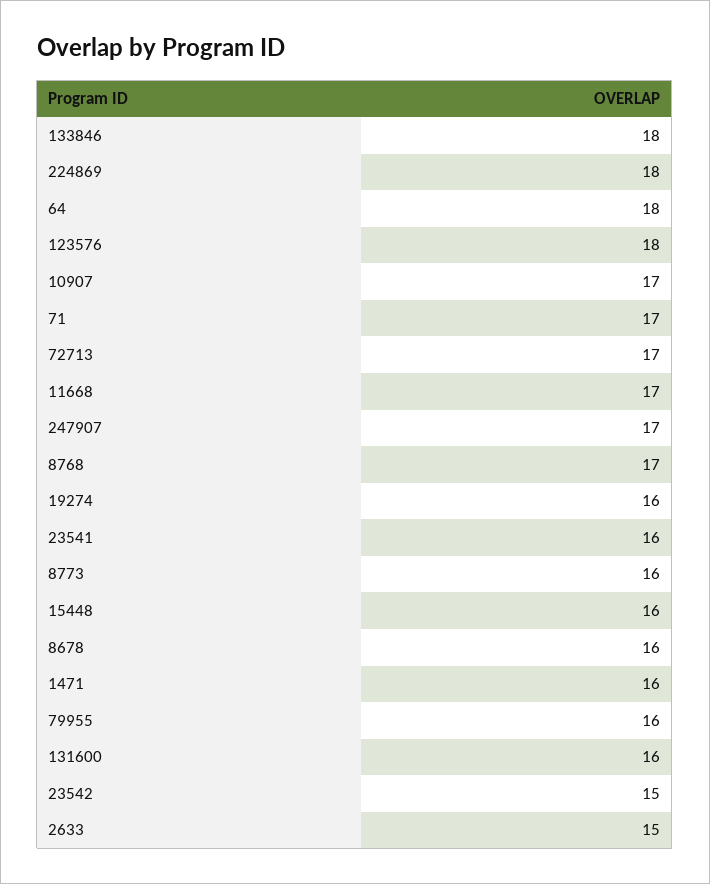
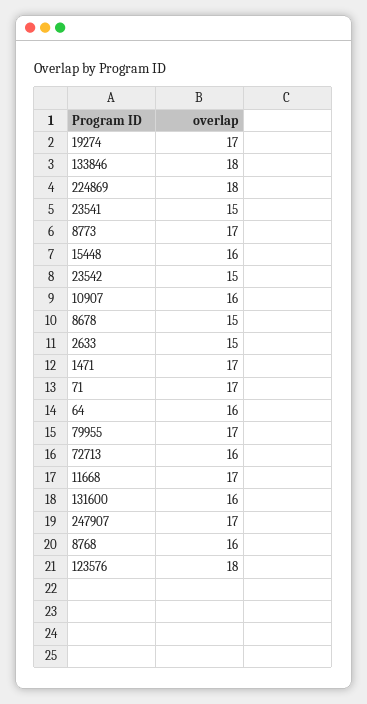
64: 18 -> 16
10907: 17 -> 16
72713: 17 -> 16
8768: 17 -> 16
19274: 16 -> 17
23541: 16 -> 15
8773: 16 -> 17
8678: 16 -> 15
1471: 16 -> 17
79955: 16 -> 17

